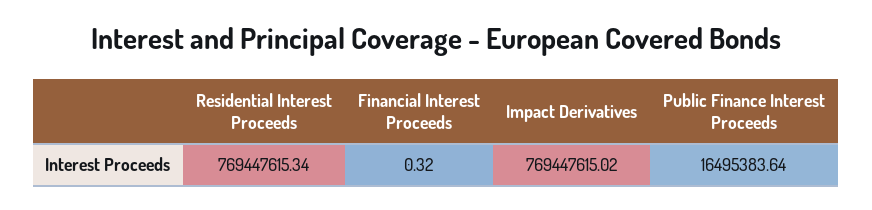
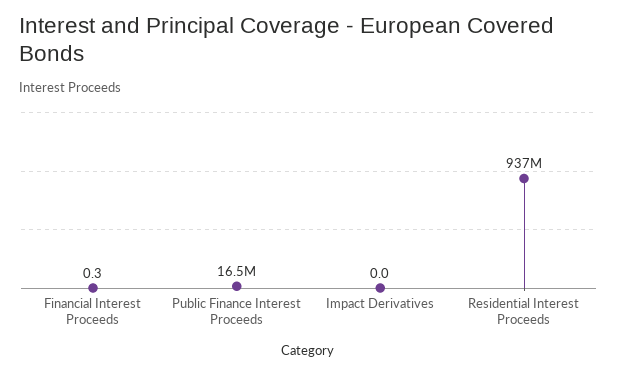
Residential Interest Proceeds: 769447615.34 -> 937000000
Impact Derivatives: 769447615.02 -> 0

